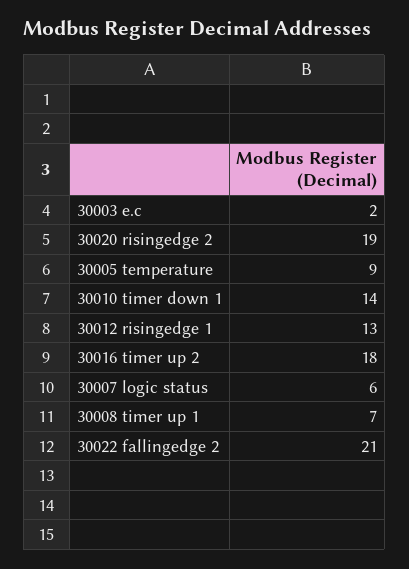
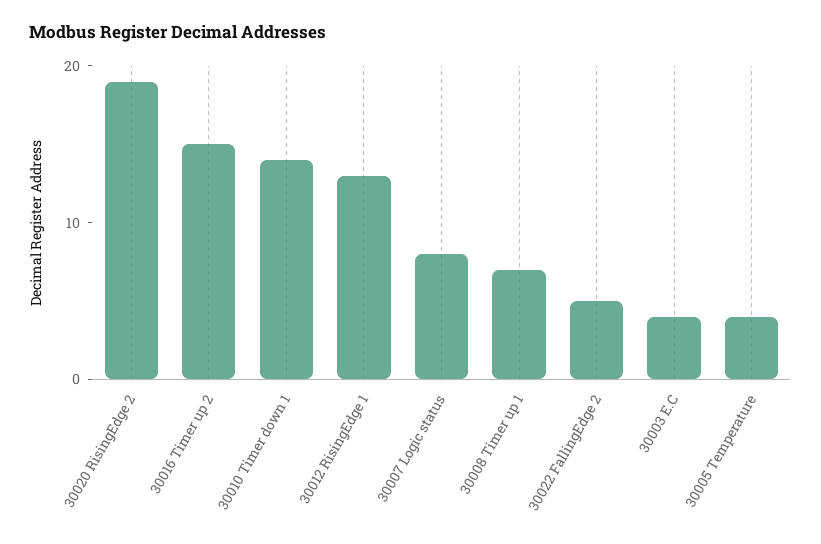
30003 e.c: 2 -> 4
30005 temperature: 9 -> 4
30016 timer up 2: 18 -> 15
30007 logic status: 6 -> 8
30022 fallingedge 2: 21 -> 5

